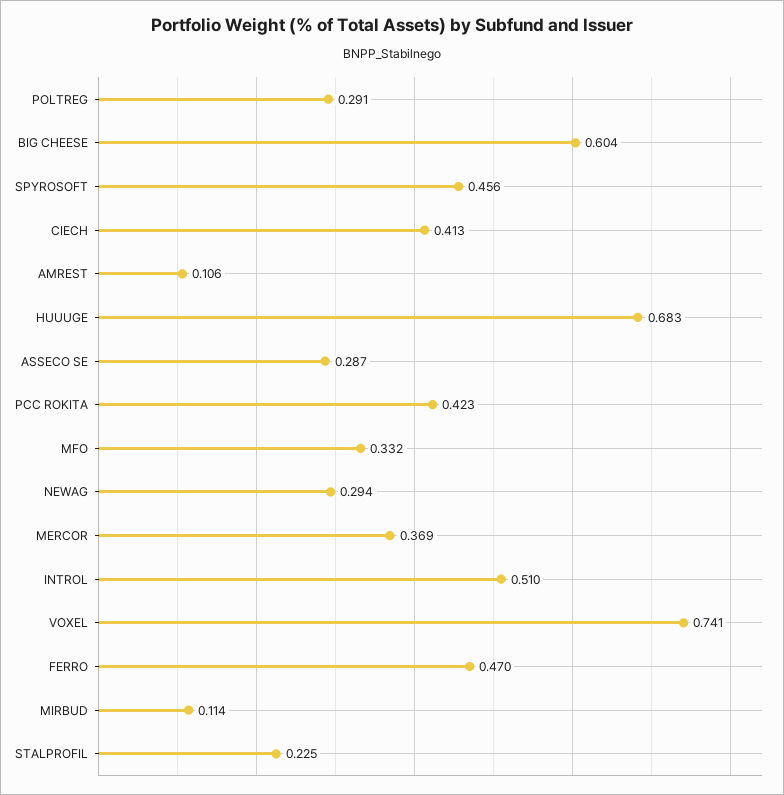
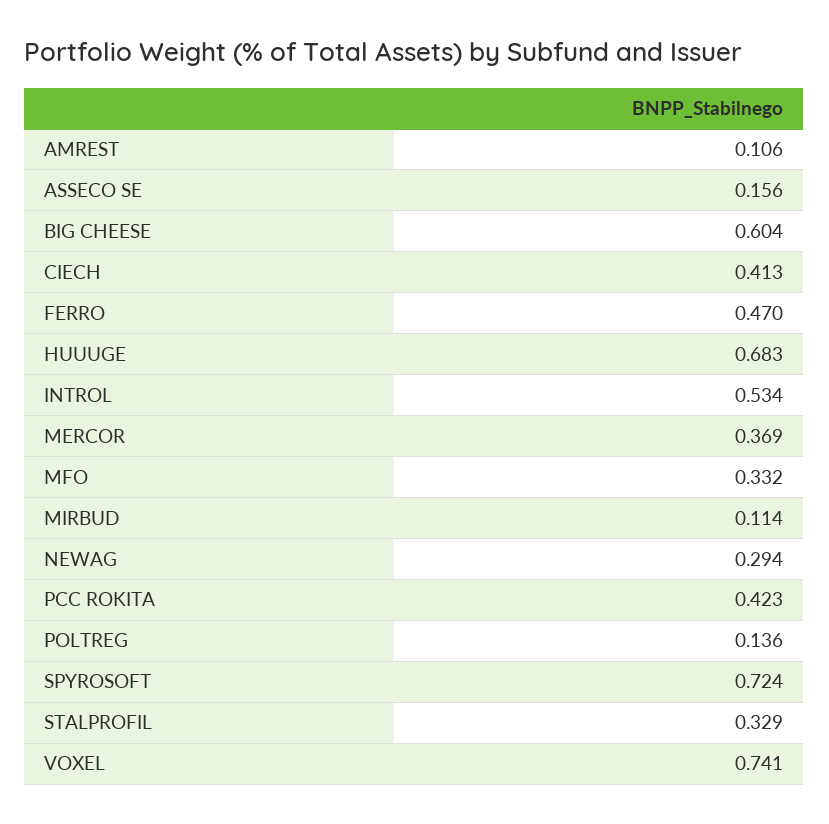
POLTREG: 0.291 -> 0.136
SPYROSOFT: 0.456 -> 0.724
ASSECO SE: 0.287 -> 0.156
INTROL: 0.51 -> 0.534
STALPROFIL: 0.225 -> 0.329

